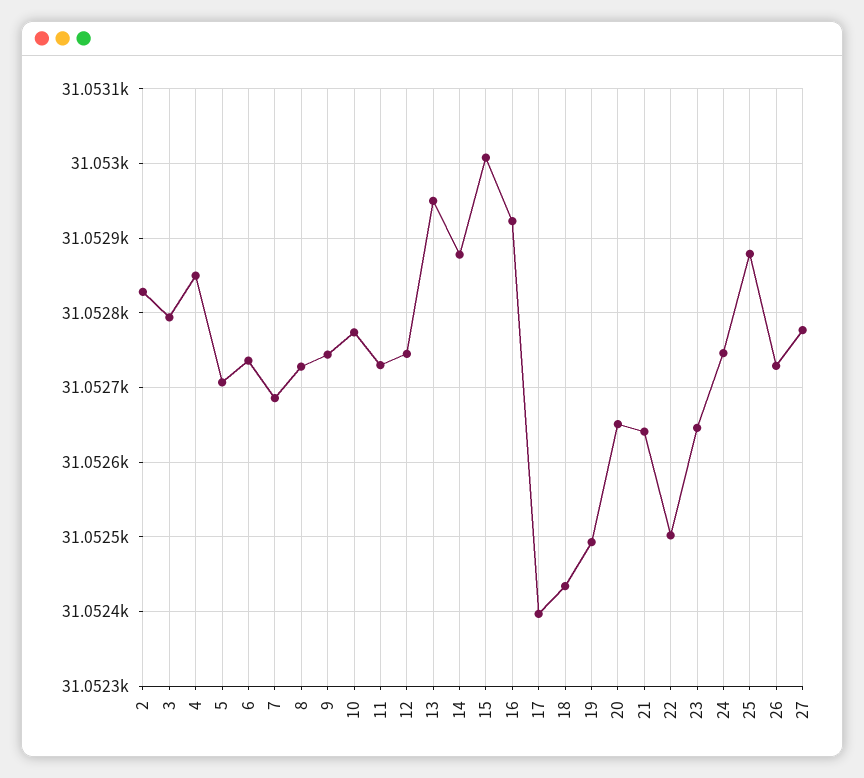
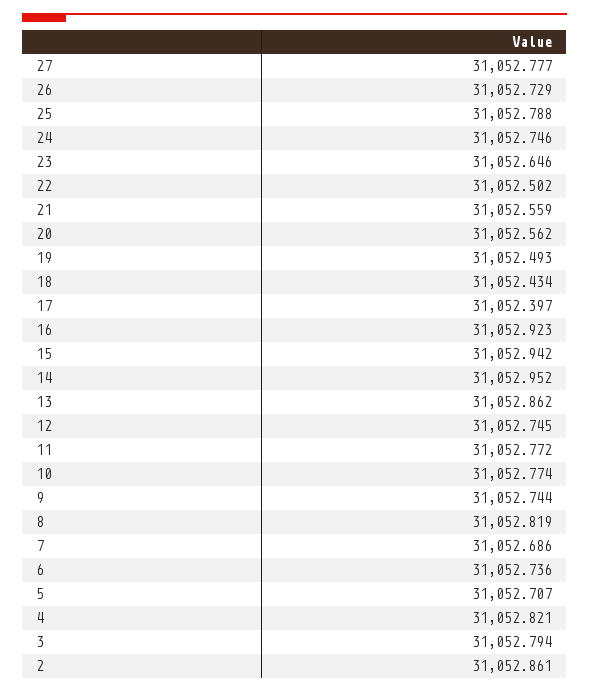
2: 31052.83 -> 31052.861
4: 31052.85 -> 31052.821
8: 31052.73 -> 31052.819
11: 31052.73 -> 31052.772
13: 31052.95 -> 31052.862
14: 31052.88 -> 31052.952
15: 31053.01 -> 31052.942
20: 31052.65 -> 31052.562
21: 31052.64 -> 31052.559
25: 31052.88 -> 31052.788

